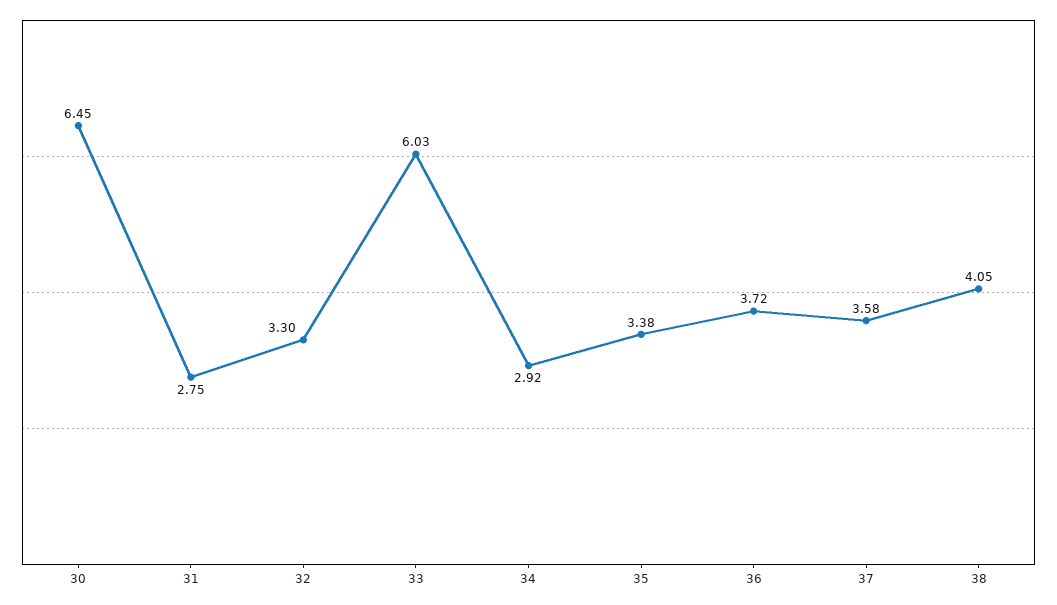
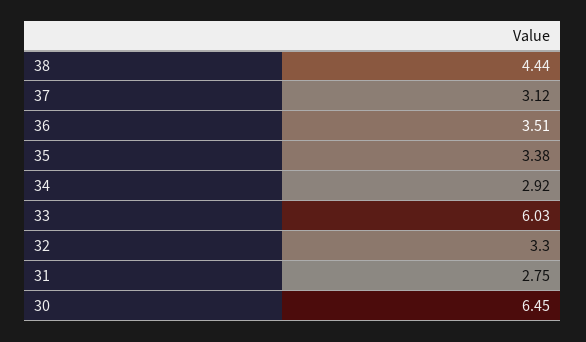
36: 3.72 -> 3.51
37: 3.58 -> 3.12
38: 4.05 -> 4.44

